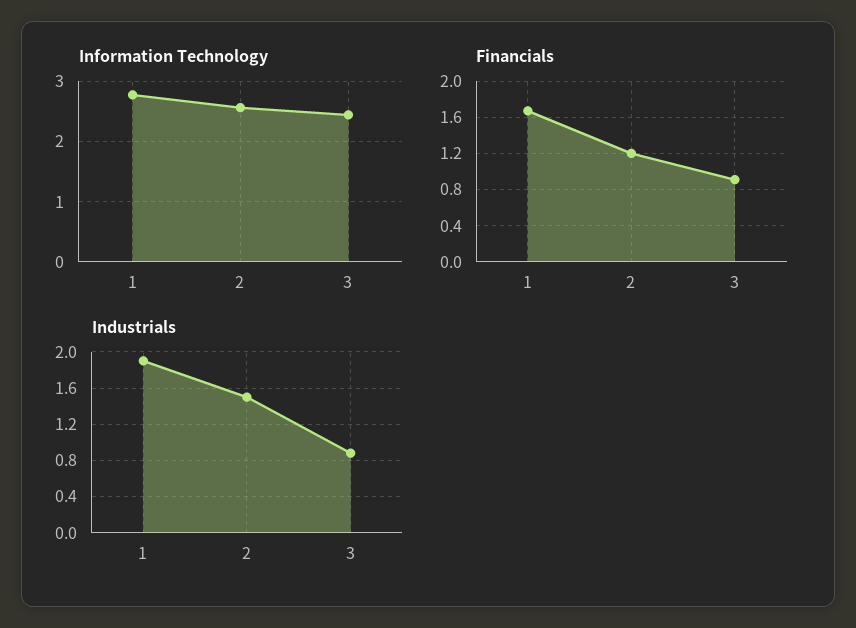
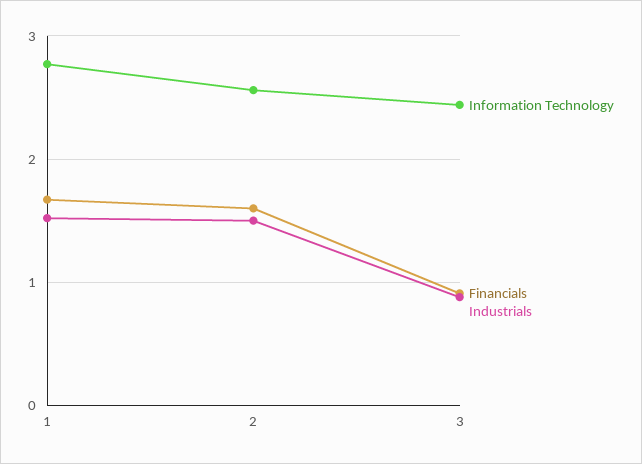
Financials, 2: 1.2 -> 1.6
Industrials, 1: 1.9 -> 1.5

